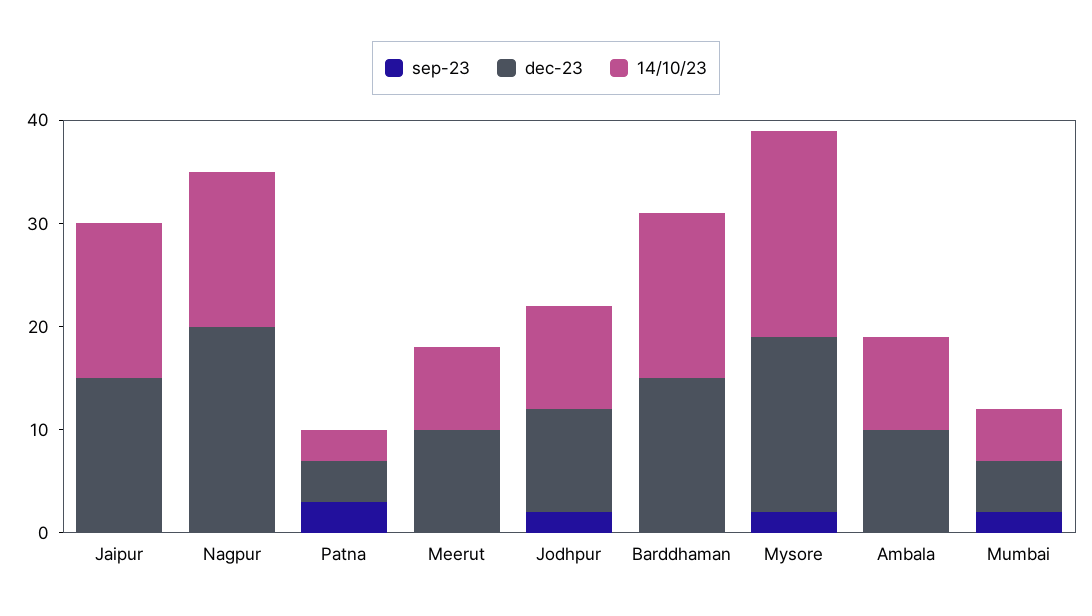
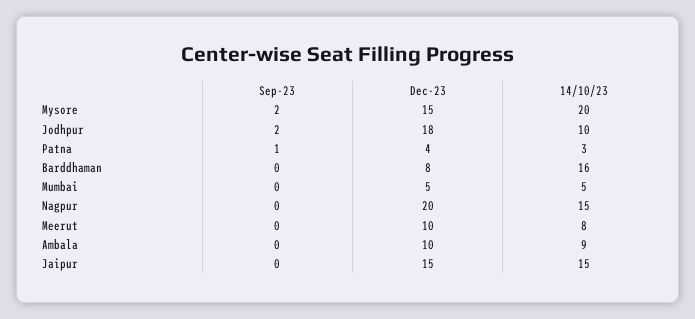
sep-23, Patna: 3 -> 1
dec-23, Jodhpur: 10 -> 18
dec-23, Barddhaman: 15 -> 8
dec-23, Mysore: 17 -> 15
sep-23, Mumbai: 2 -> 0

